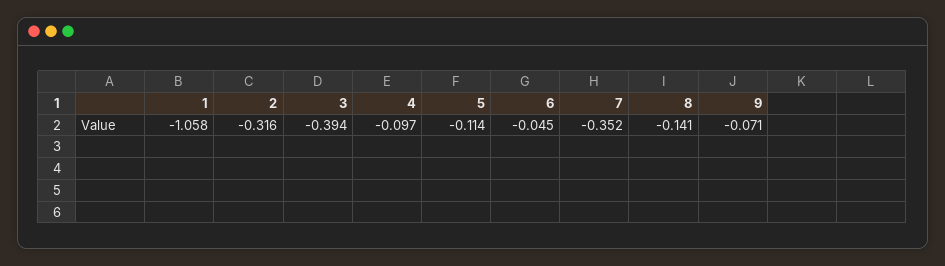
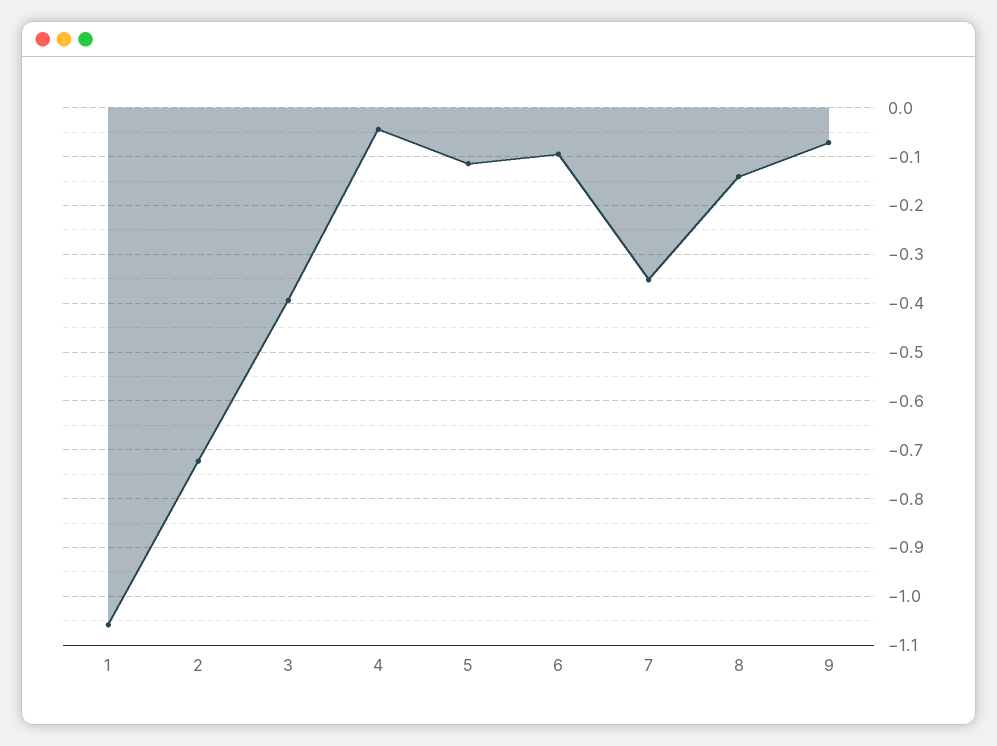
2: -0.316 -> -0.72
4: -0.097 -> -0.04
6: -0.045 -> -0.1

